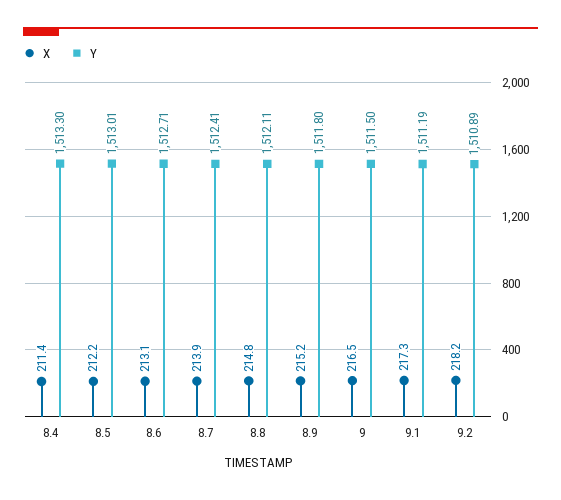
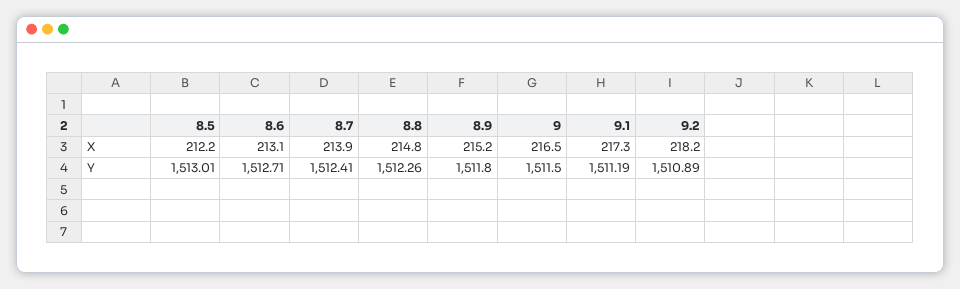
X, 8.4: 211.4 -> none
Y, 8.4: 1513.3 -> none
Y, 8.8: 1512.11 -> 1512.26

